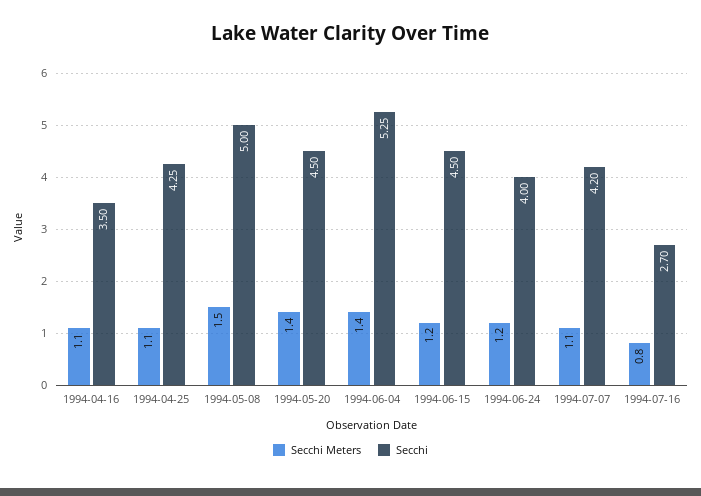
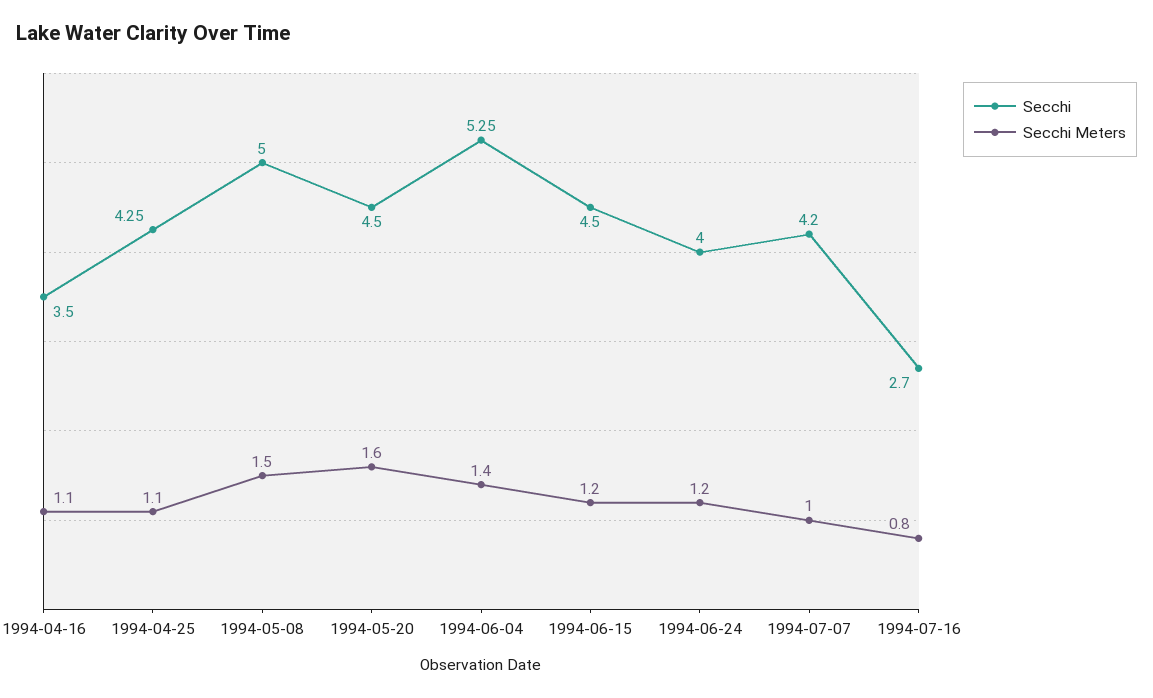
Secchi Meters, 1994-05-20: 1.4 -> 1.6
Secchi Meters, 1994-07-07: 1.1 -> 1

